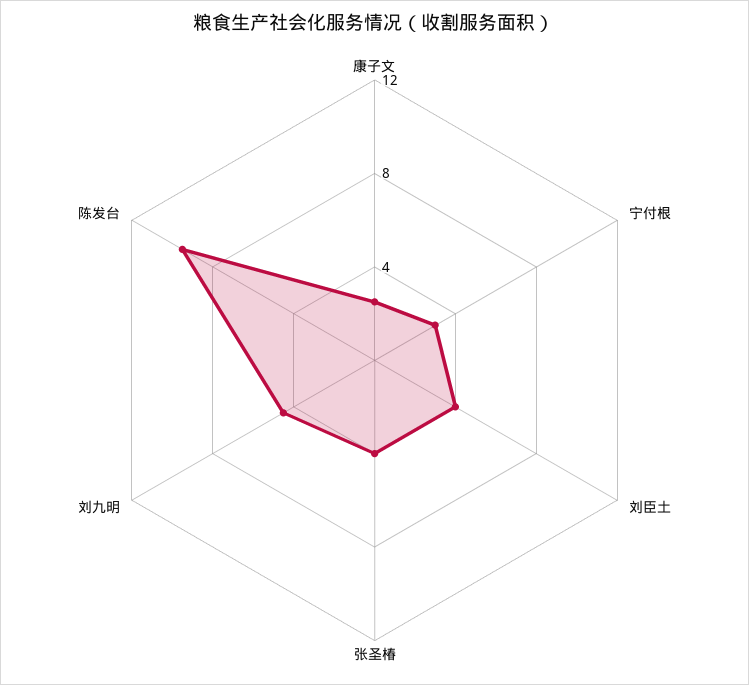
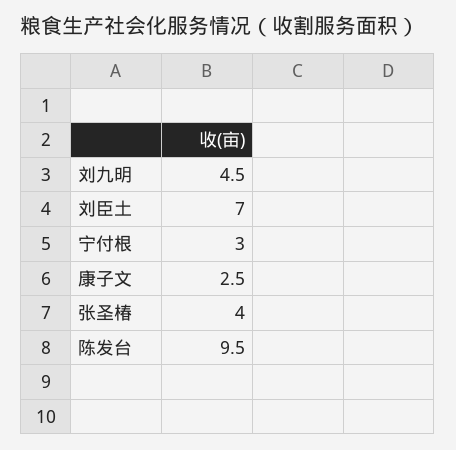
刘臣土: 4 -> 7

